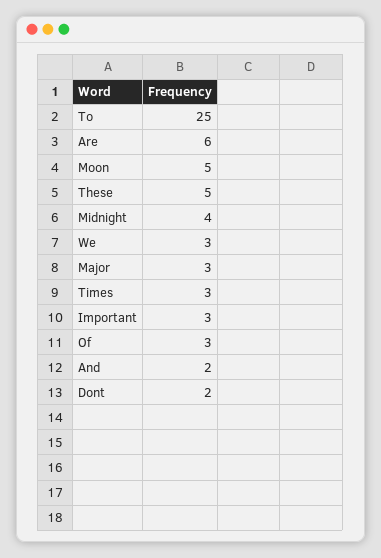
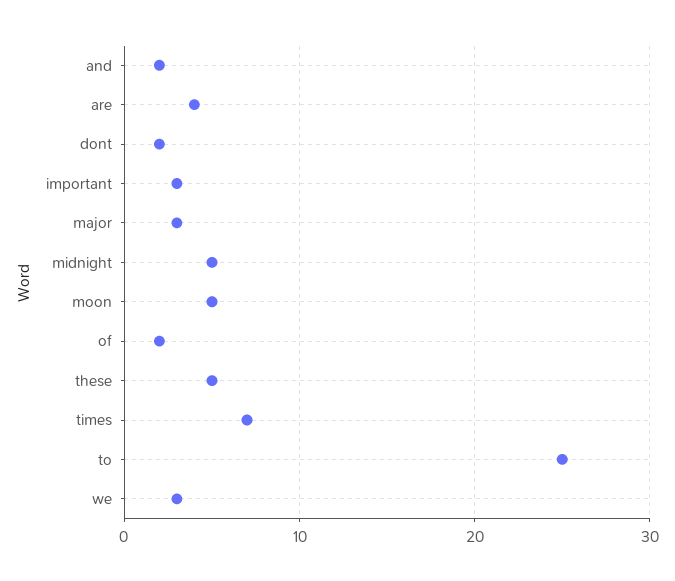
Are: 6 -> 4
Midnight: 4 -> 5
Times: 3 -> 7
Of: 3 -> 2

